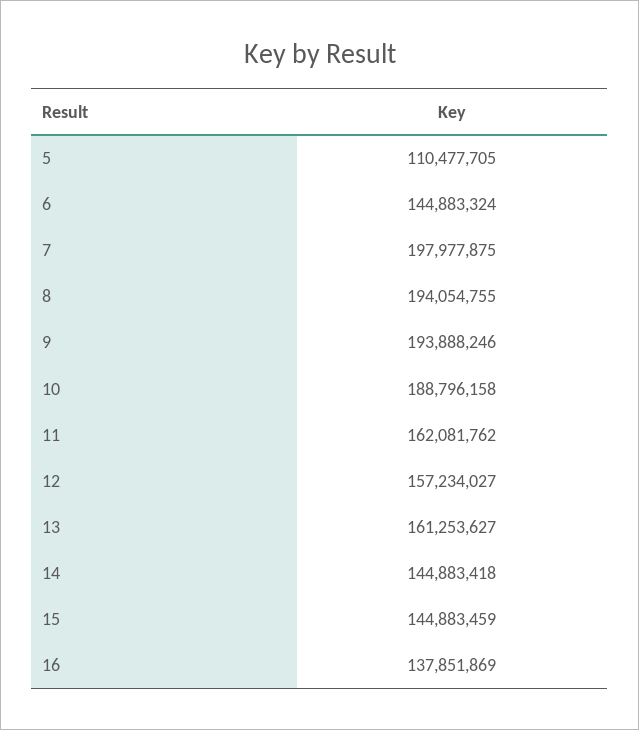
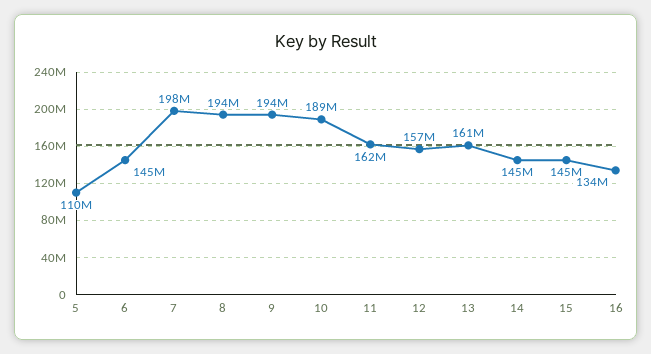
16: 137851869 -> 134000000

